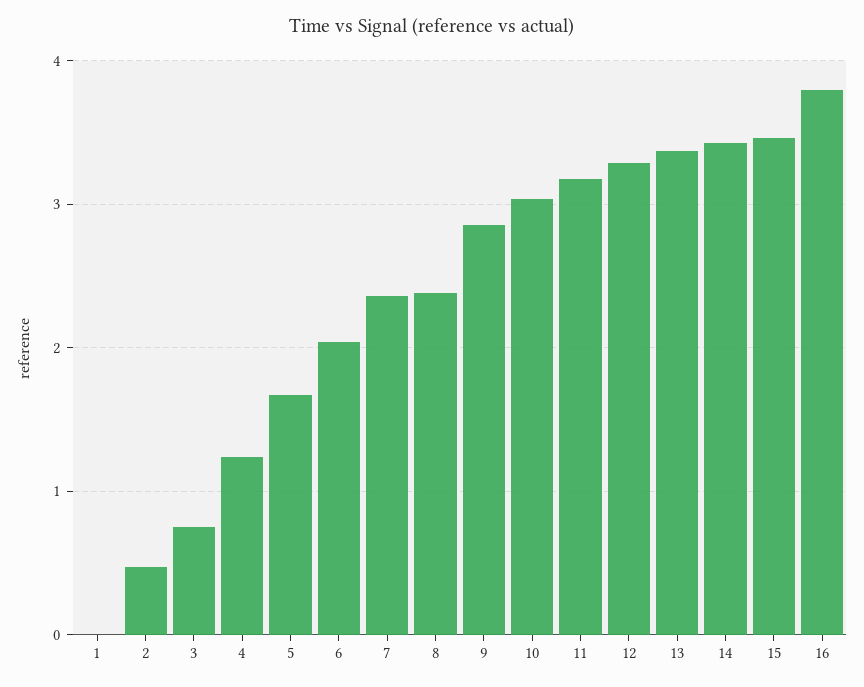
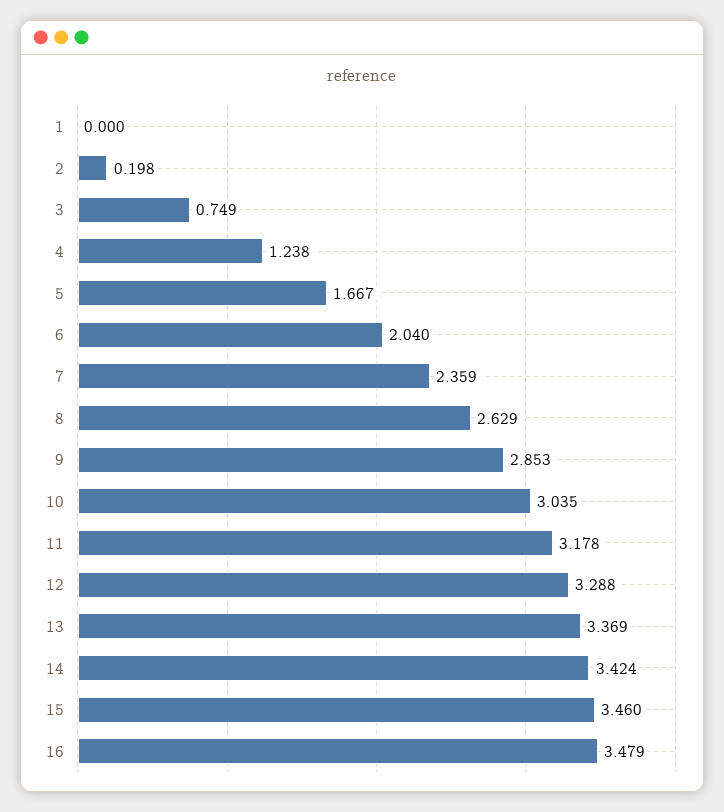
2: 0.5 -> 0.198
8: 2.4 -> 2.629
16: 3.8 -> 3.479

